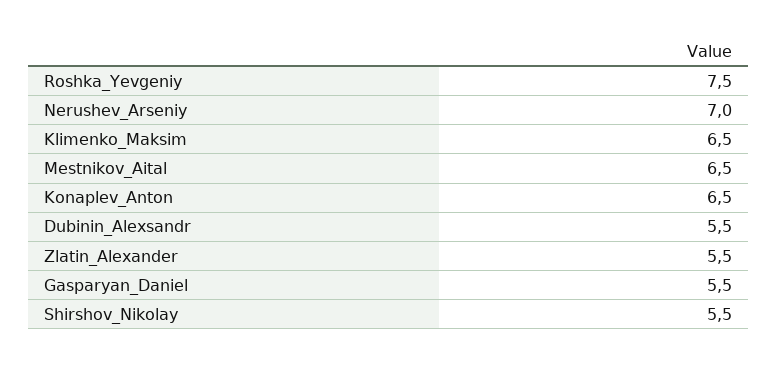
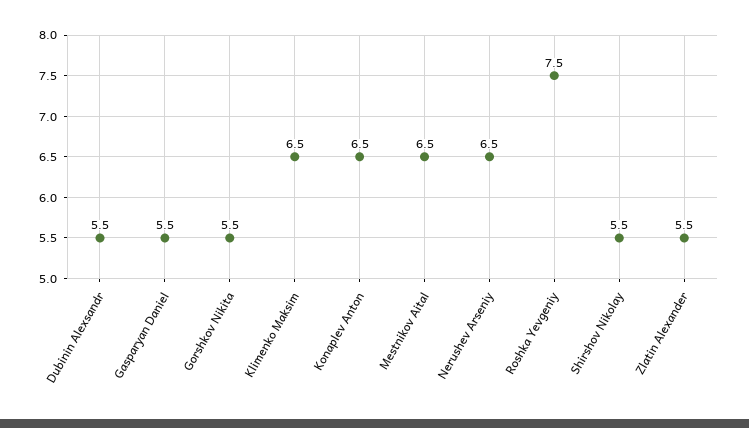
Nerushev_Arseniy: 7 -> 6.5
Gorshkov Nikita: none -> 5.5

